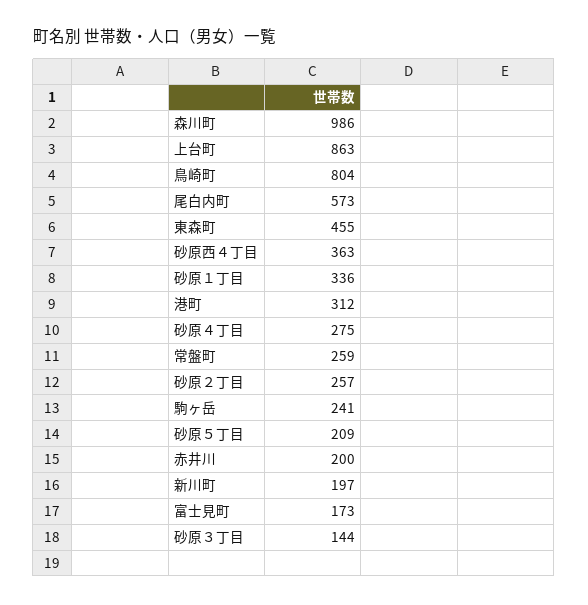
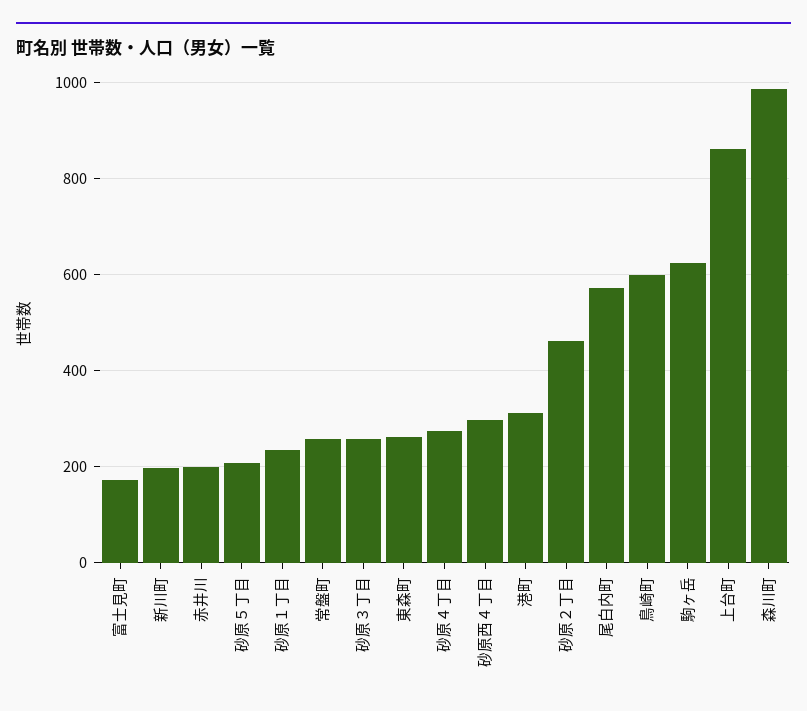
鳥崎町: 804 -> 600
東森町: 455 -> 260
砂原西４丁目: 363 -> 300
砂原１丁目: 336 -> 240
砂原２丁目: 257 -> 460
駒ヶ岳: 241 -> 620
砂原３丁目: 144 -> 260

